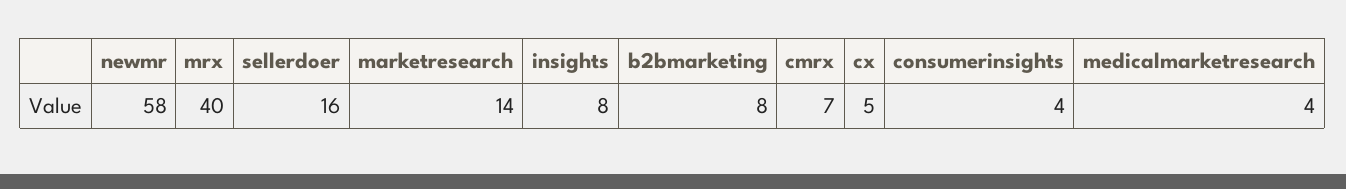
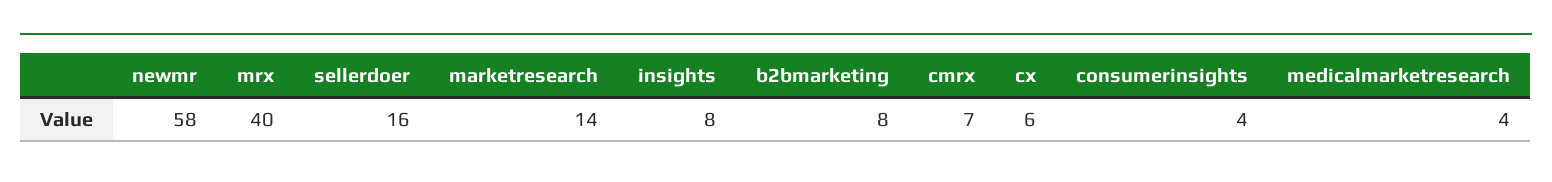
cx: 5 -> 6

